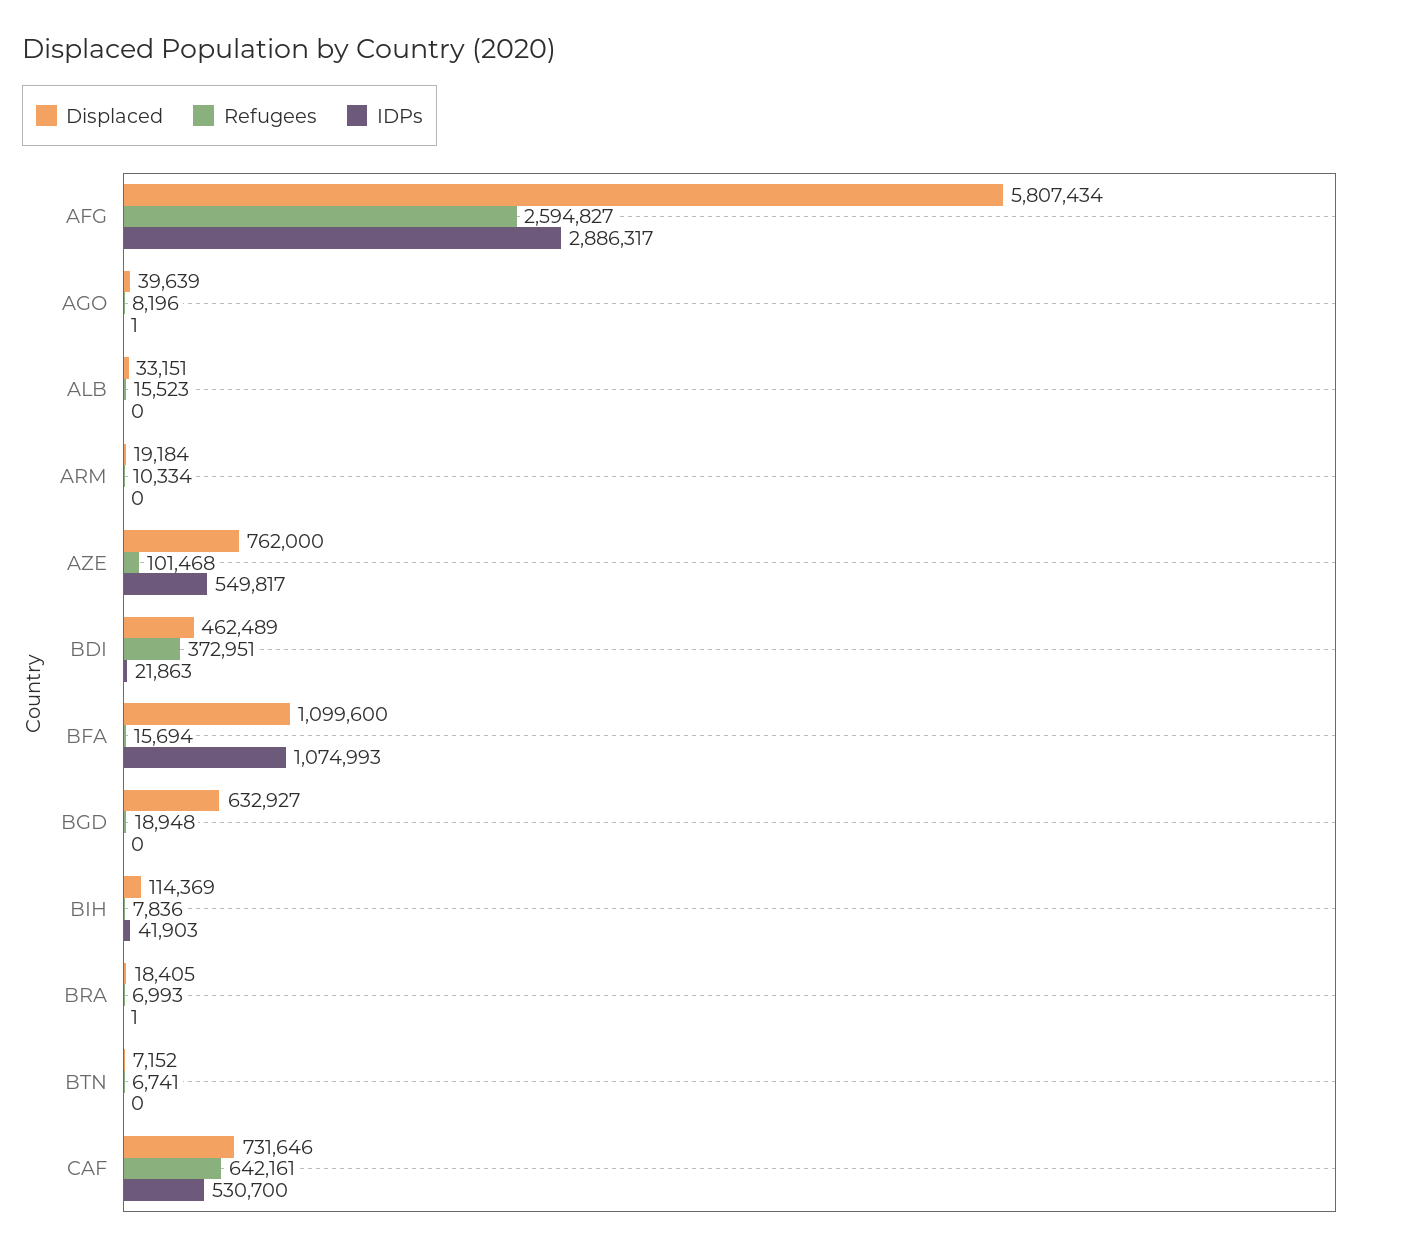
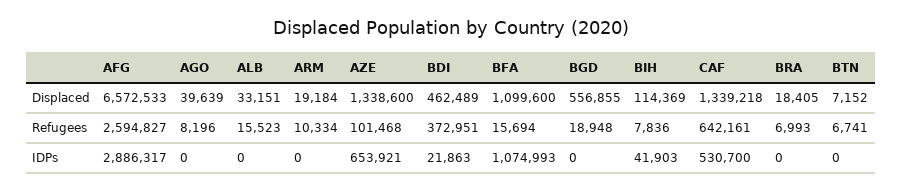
Displaced, AFG: 5807434 -> 6572533
IDPs, AGO: 1 -> 0
Displaced, AZE: 762000 -> 1338600
IDPs, AZE: 549817 -> 653921
Displaced, BGD: 632927 -> 556855
IDPs, BRA: 1 -> 0
Displaced, CAF: 731646 -> 1339218

